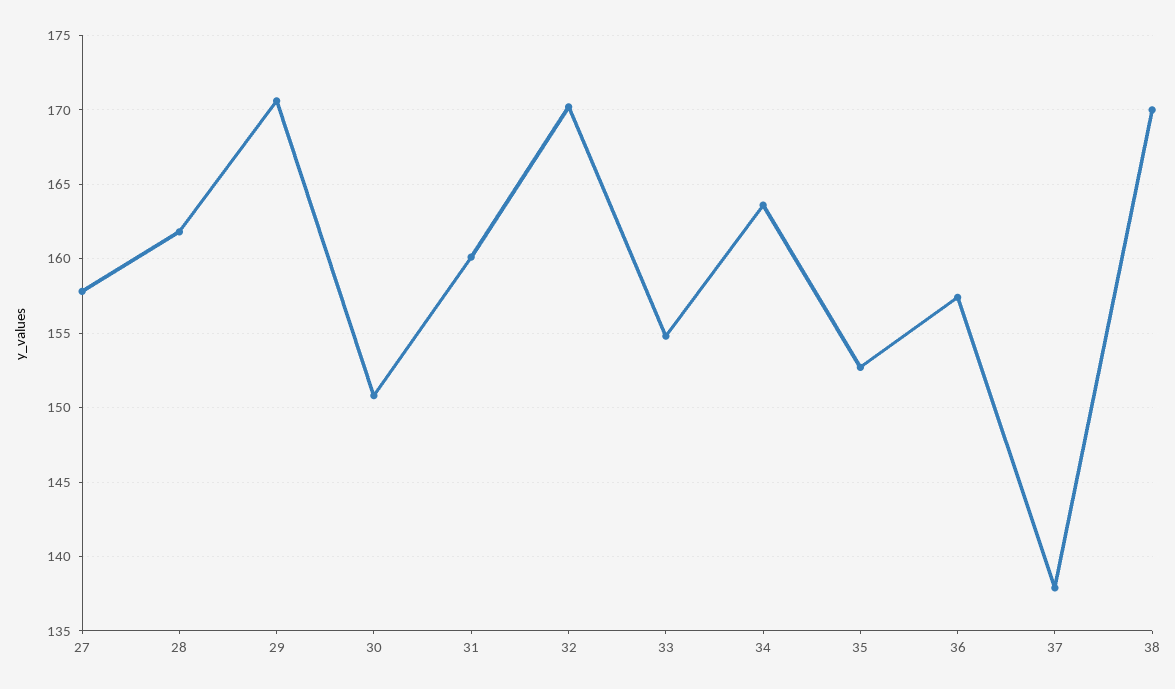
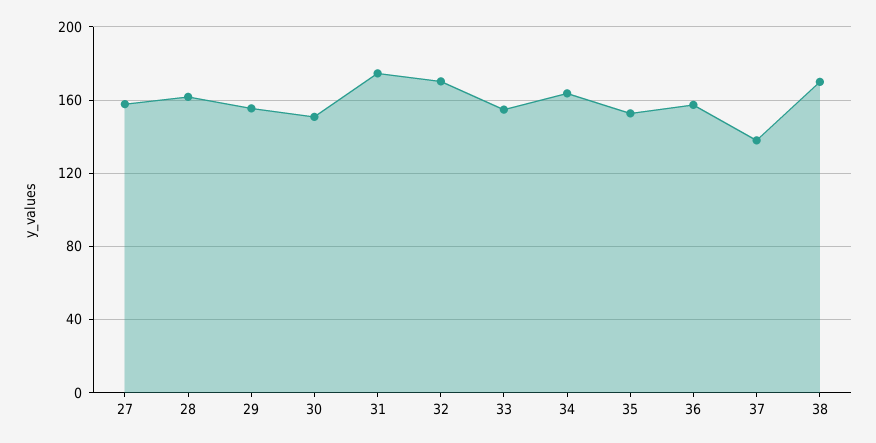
29: 170.5 -> 155
31: 160 -> 175

